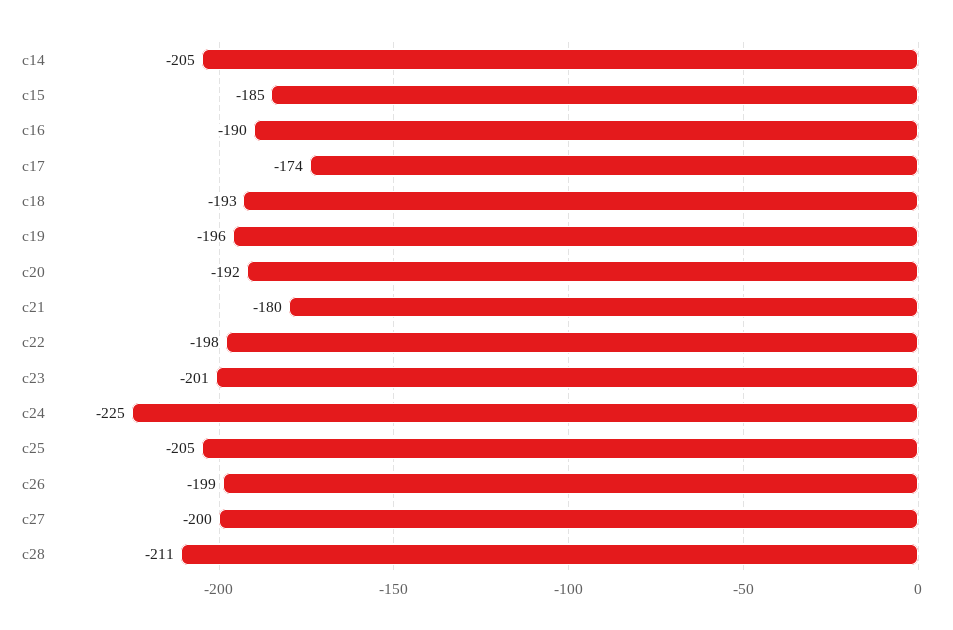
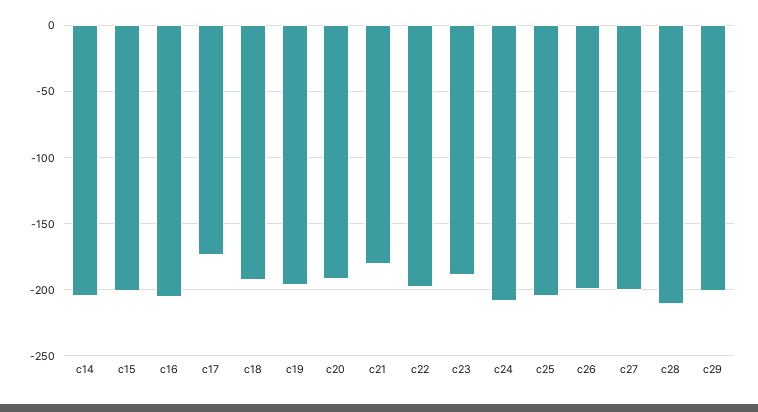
c15: -185 -> -200
c16: -190 -> -205
c23: -201 -> -190
c24: -225 -> -210
c29: none -> -200

